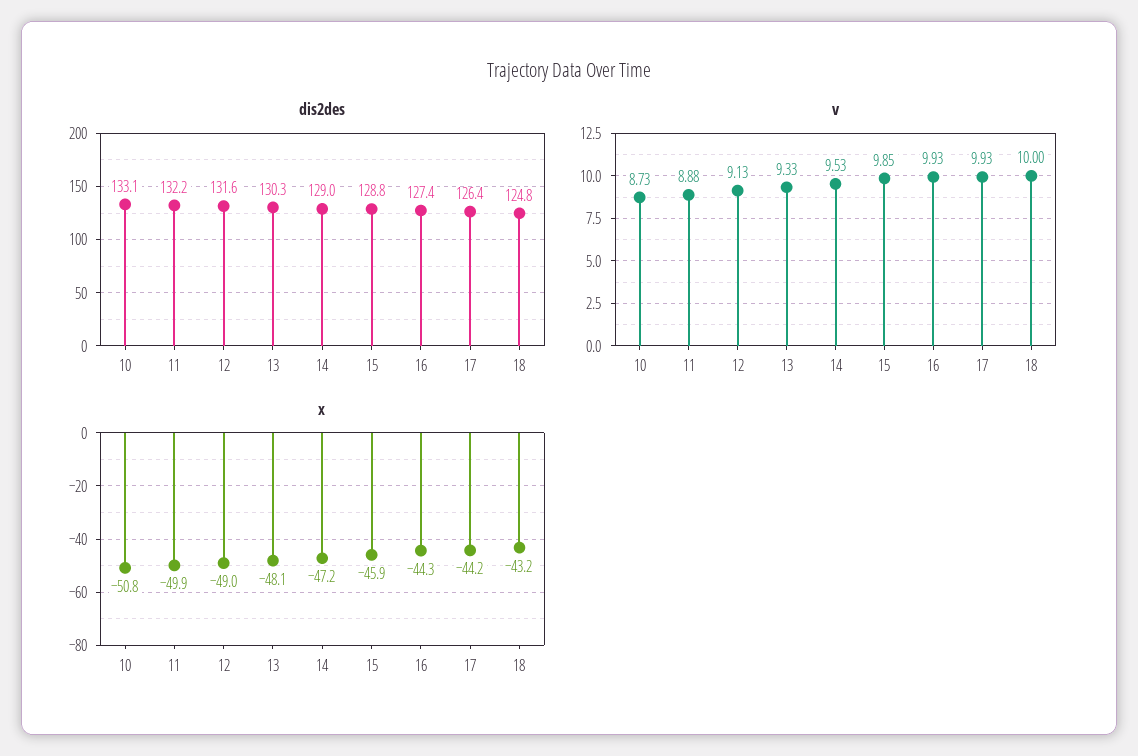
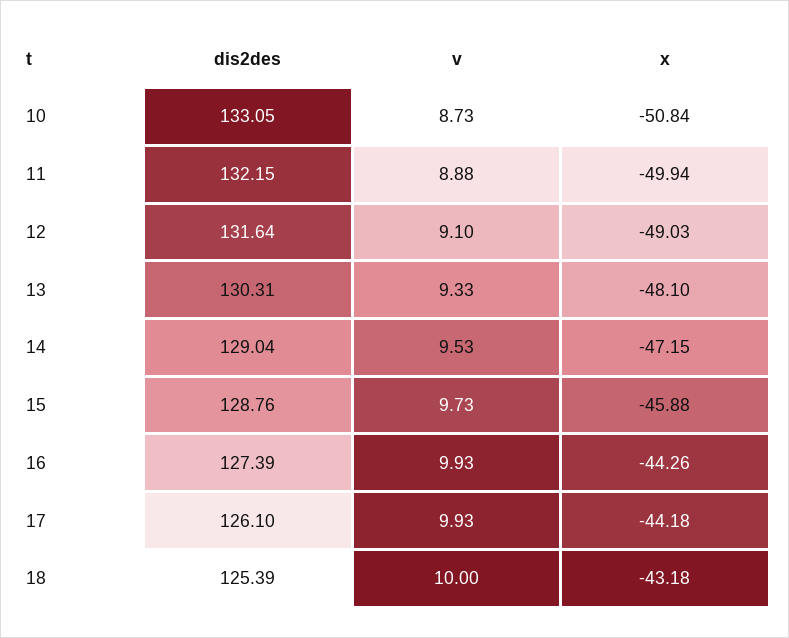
dis2des, 17: 126.4 -> 126.1
dis2des, 18: 124.8 -> 125.39
v, 12: 9.13 -> 9.1
v, 15: 9.85 -> 9.73

